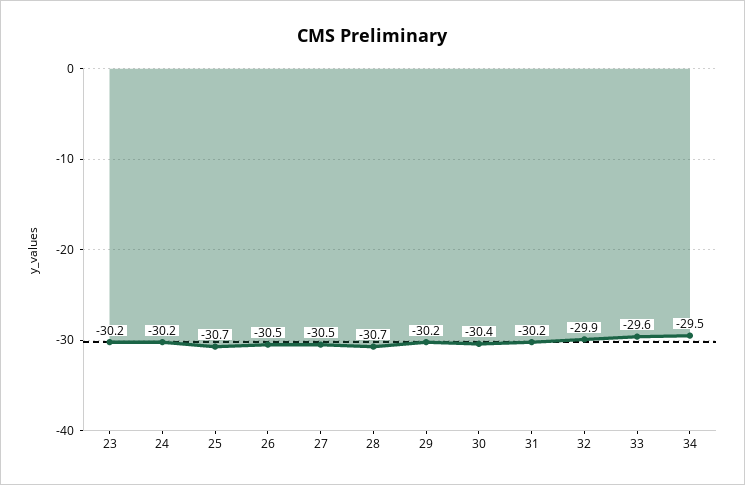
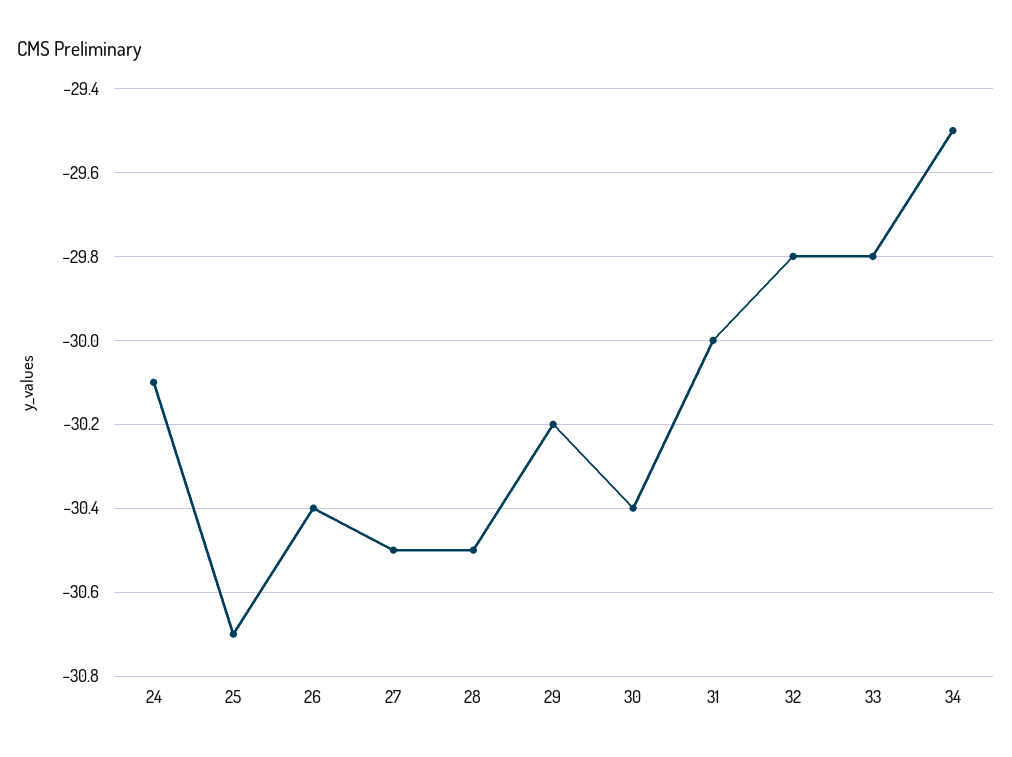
23: -30.2 -> none
24: -30.2 -> -30.1
26: -30.5 -> -30.4
28: -30.7 -> -30.5
31: -30.2 -> -30
32: -29.9 -> -29.8
33: -29.6 -> -29.8

